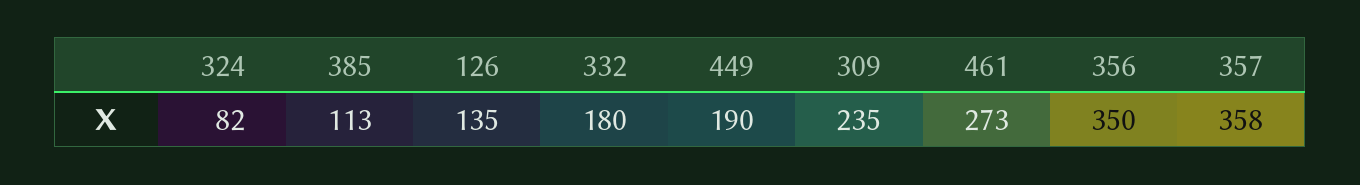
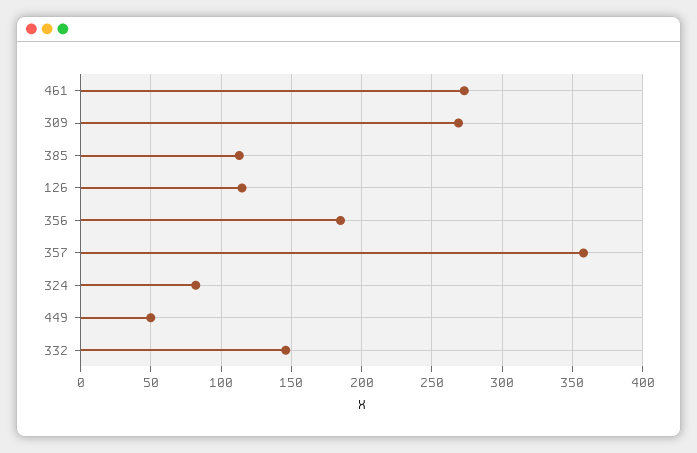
126: 135 -> 115
332: 180 -> 145
449: 190 -> 50
309: 235 -> 270
356: 350 -> 185

